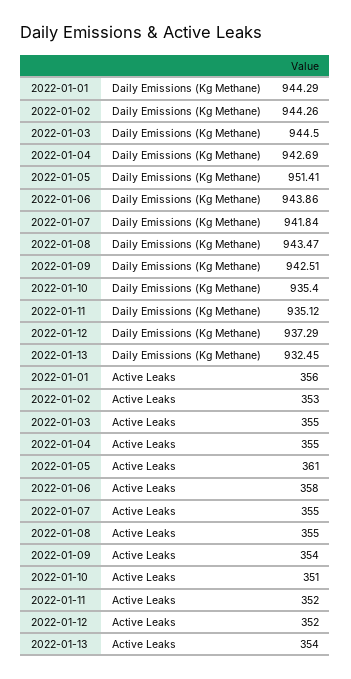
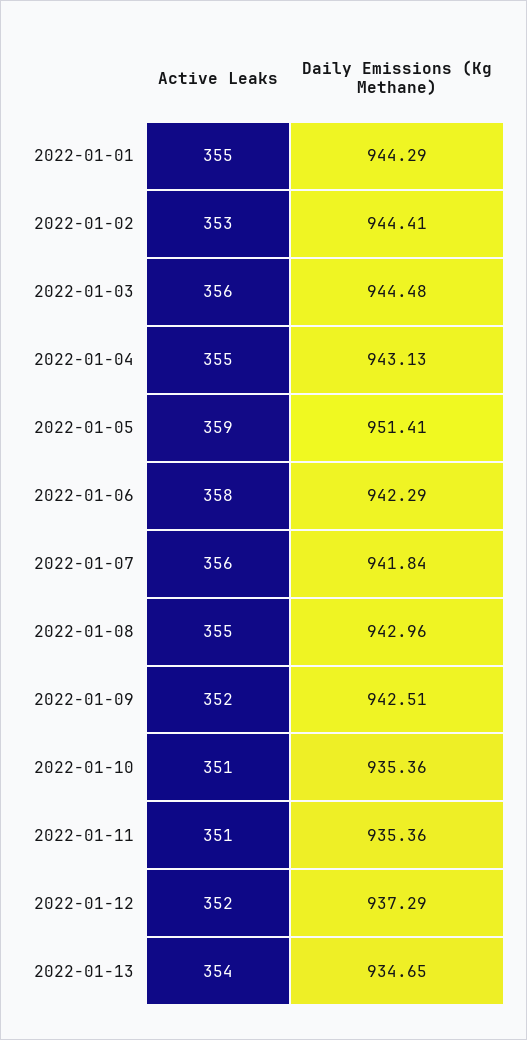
2022-01-02, Daily Emissions (Kg Methane): 944.26 -> 944.41
2022-01-03, Daily Emissions (Kg Methane): 944.5 -> 944.48
2022-01-04, Daily Emissions (Kg Methane): 942.69 -> 943.13
2022-01-06, Daily Emissions (Kg Methane): 943.86 -> 942.29
2022-01-08, Daily Emissions (Kg Methane): 943.47 -> 942.96
2022-01-10, Daily Emissions (Kg Methane): 935.4 -> 935.36
2022-01-11, Daily Emissions (Kg Methane): 935.12 -> 935.36
2022-01-13, Daily Emissions (Kg Methane): 932.45 -> 934.65
2022-01-01, Active Leaks: 356 -> 355
2022-01-03, Active Leaks: 355 -> 356
2022-01-05, Active Leaks: 361 -> 359
2022-01-07, Active Leaks: 355 -> 356
2022-01-09, Active Leaks: 354 -> 352
2022-01-11, Active Leaks: 352 -> 351

